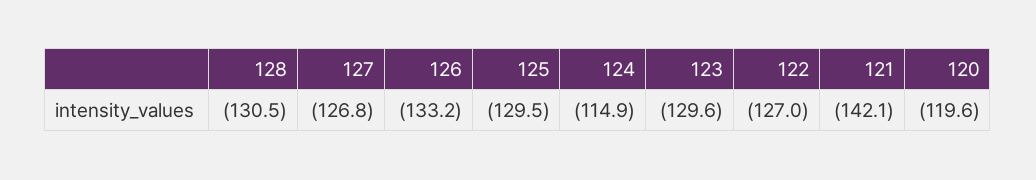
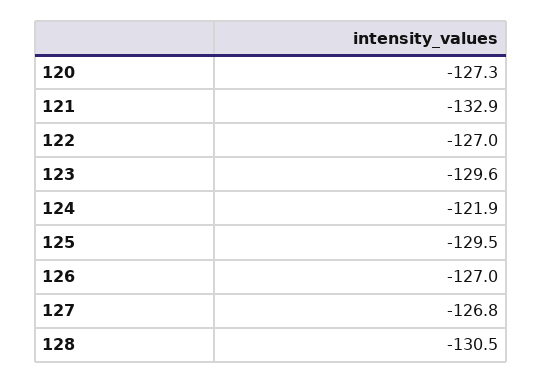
126: -133.2 -> -127
124: -114.9 -> -121.9
121: -142.1 -> -132.9
120: -119.6 -> -127.3

